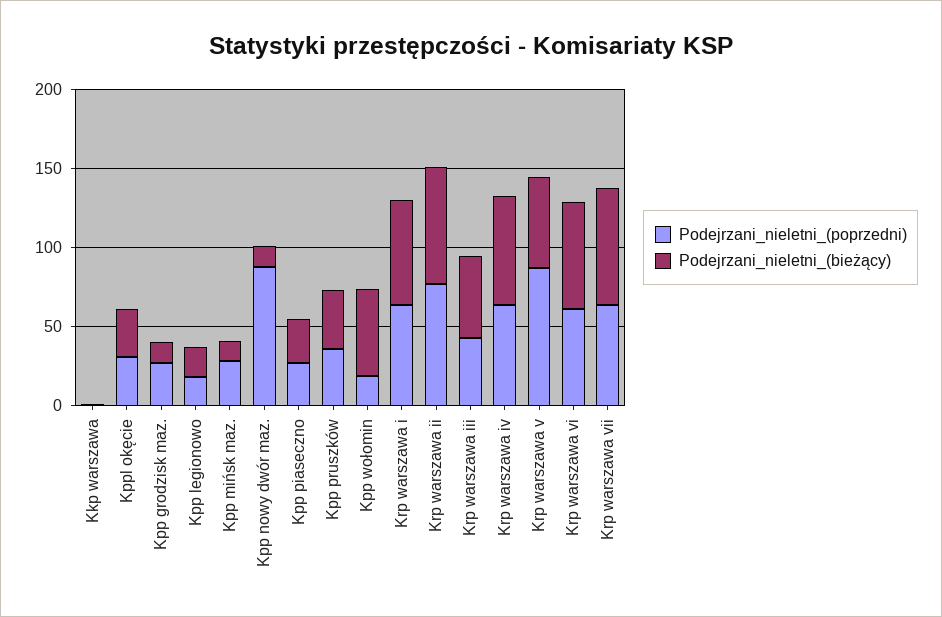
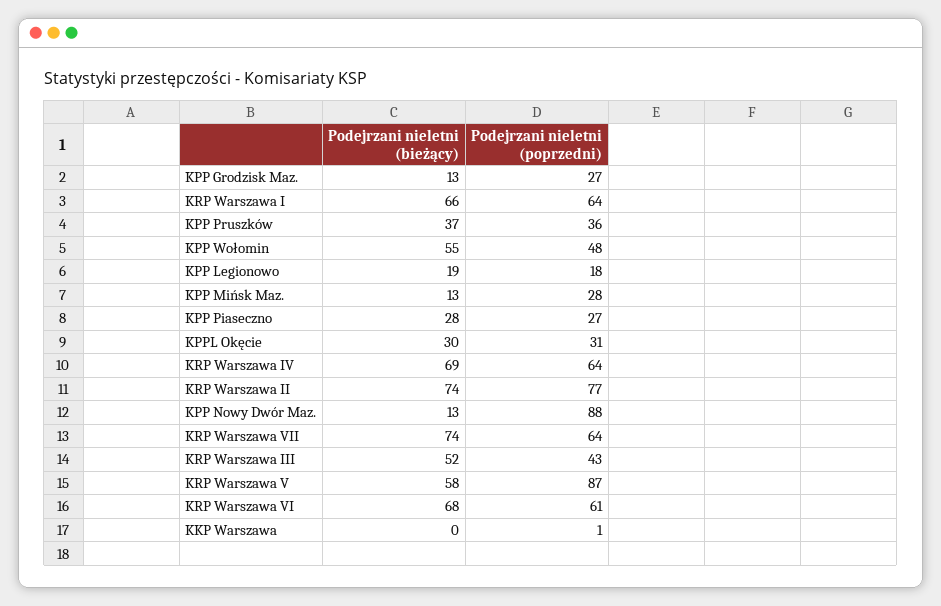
Podejrzani_nieletni_(poprzedni), Kpp wołomin: 20 -> 48

